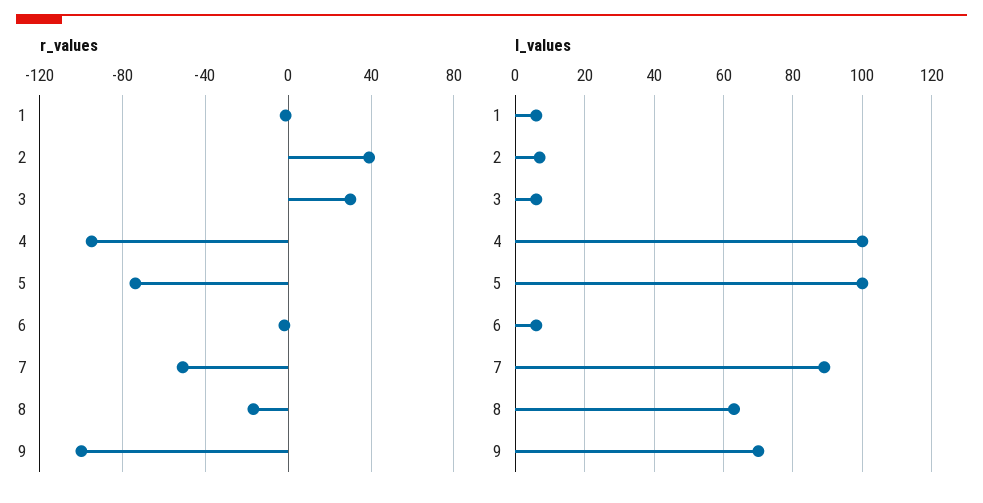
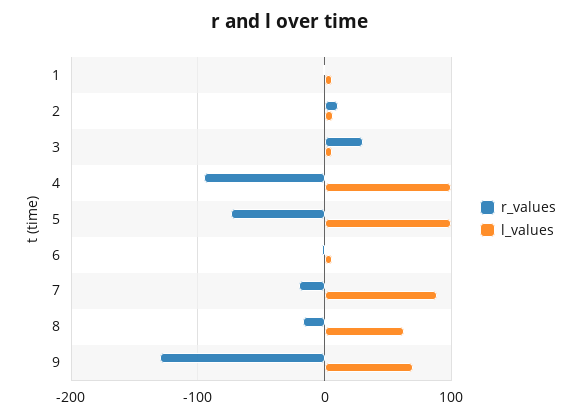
r_values, 2: 40 -> 10
r_values, 7: -50 -> -20
r_values, 9: -100 -> -130

